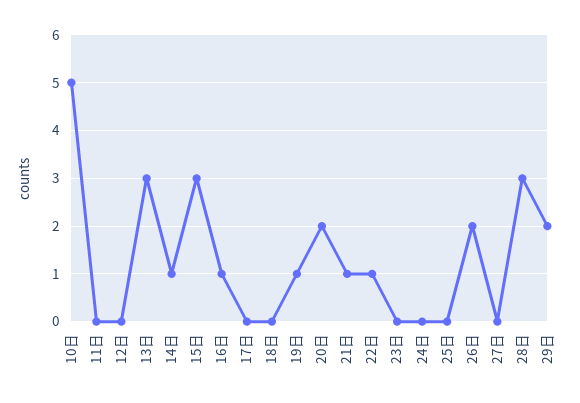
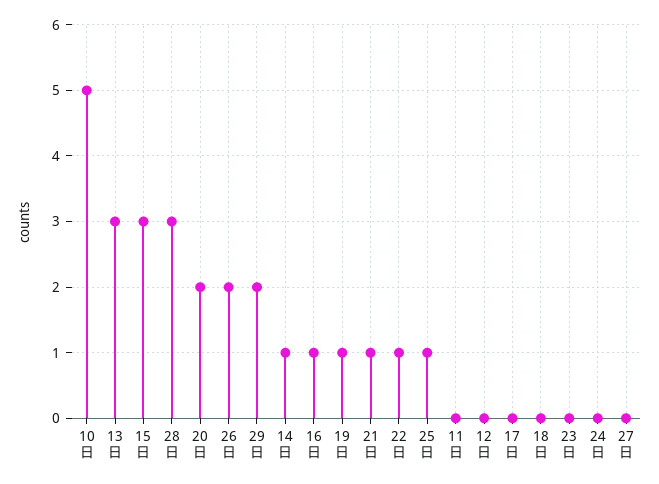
25日: 0 -> 1

